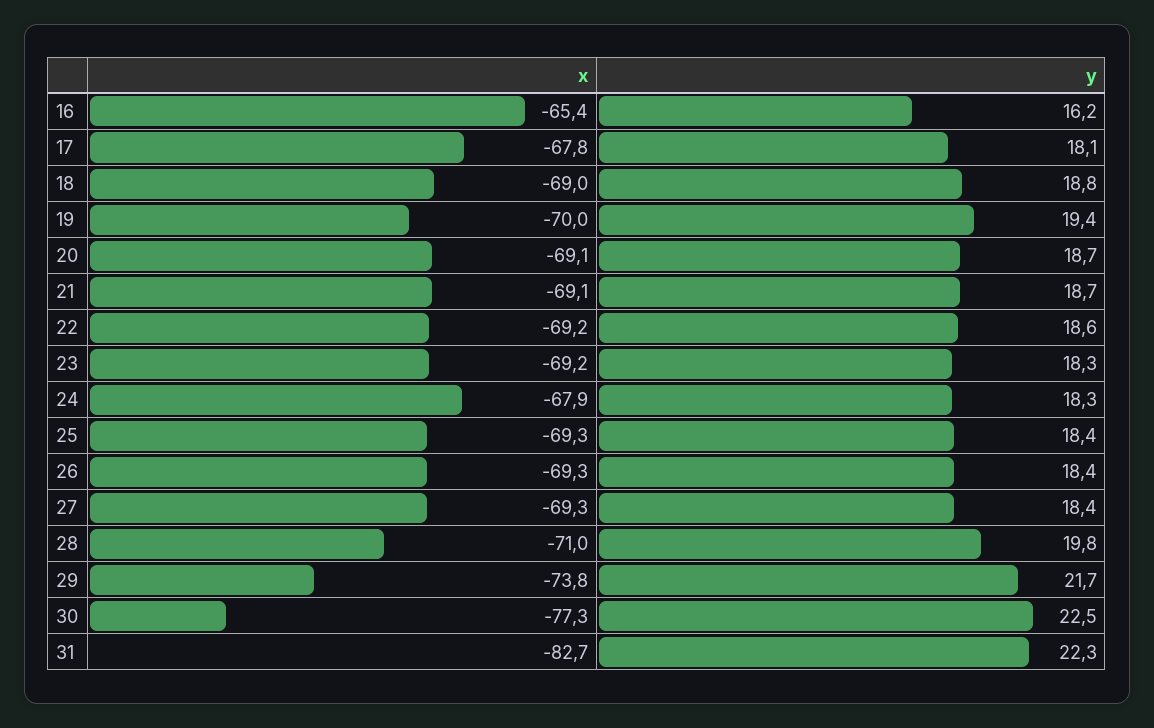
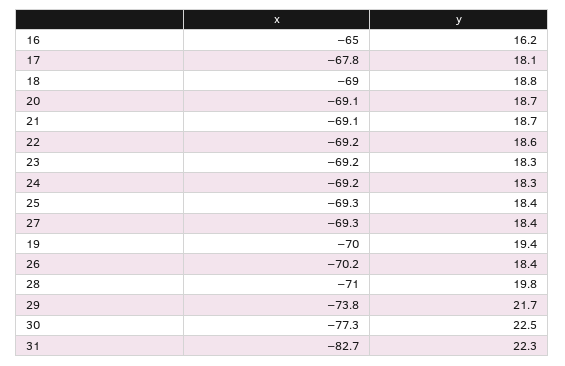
x, 16: -65.4 -> -65
x, 24: -67.9 -> -69.2
x, 26: -69.3 -> -70.2

